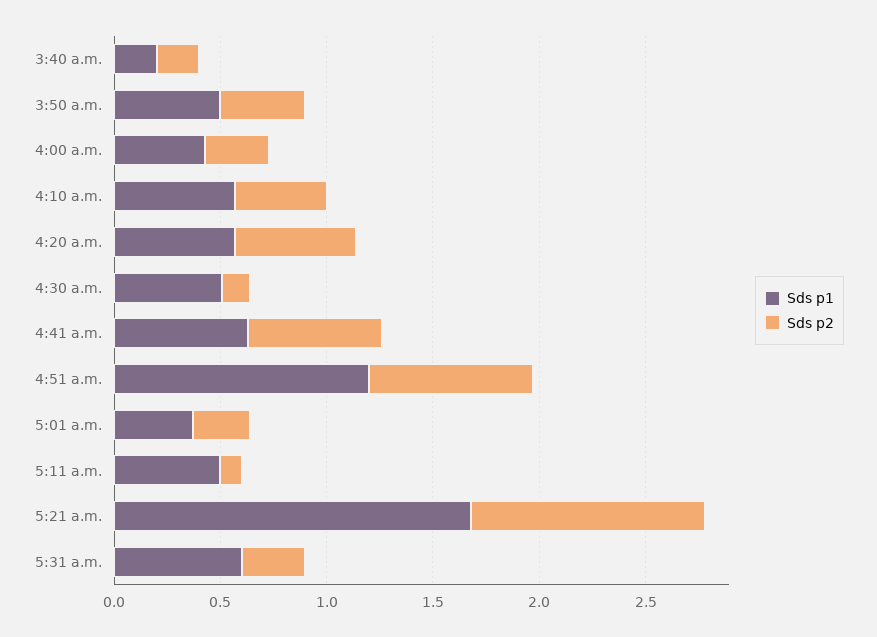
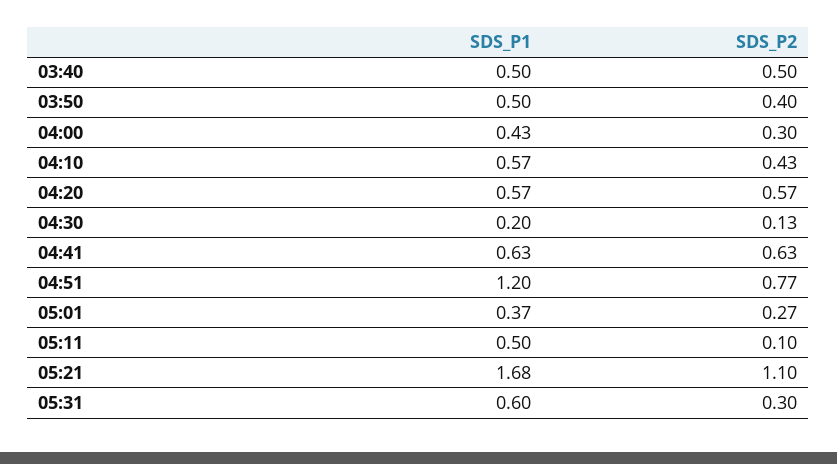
Sds p1, 3:40 a.m.: 0.2 -> 0.5
Sds p2, 3:40 a.m.: 0.2 -> 0.5
Sds p1, 4:30 a.m.: 0.5 -> 0.2

